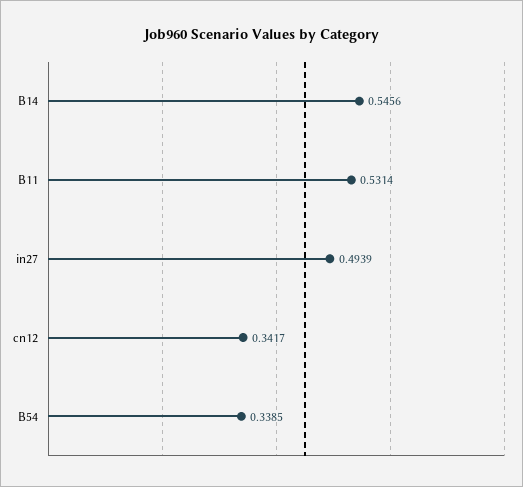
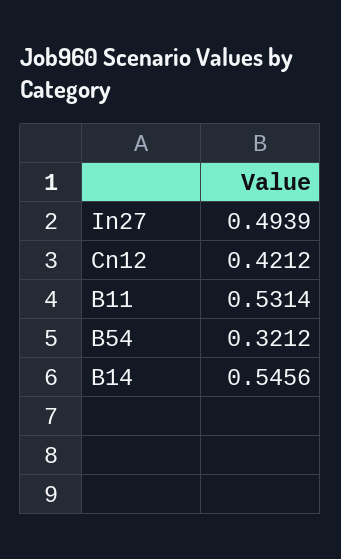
cn12: 0.3417 -> 0.4212
B54: 0.3385 -> 0.3212

